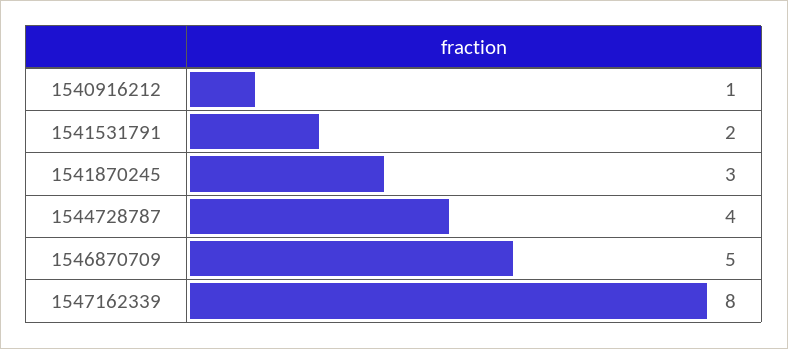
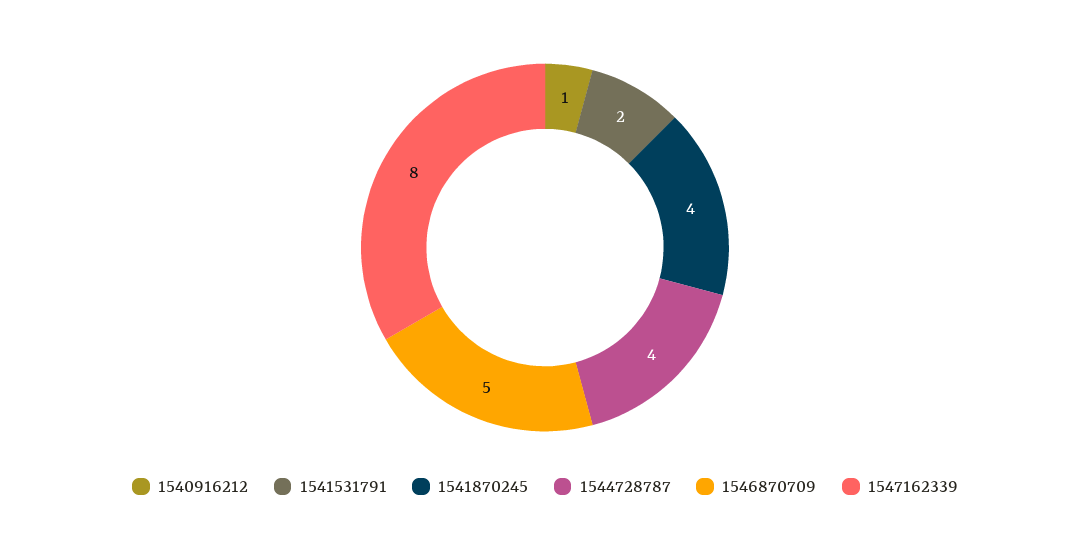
1541870245: 3 -> 4

